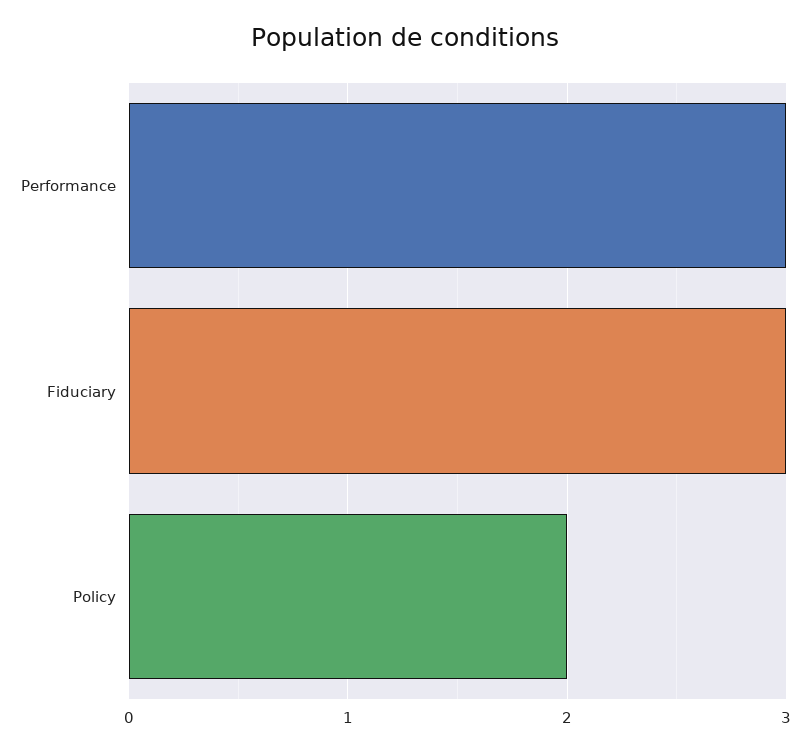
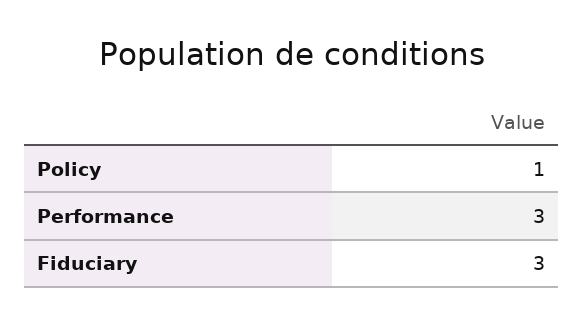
Policy: 2 -> 1

